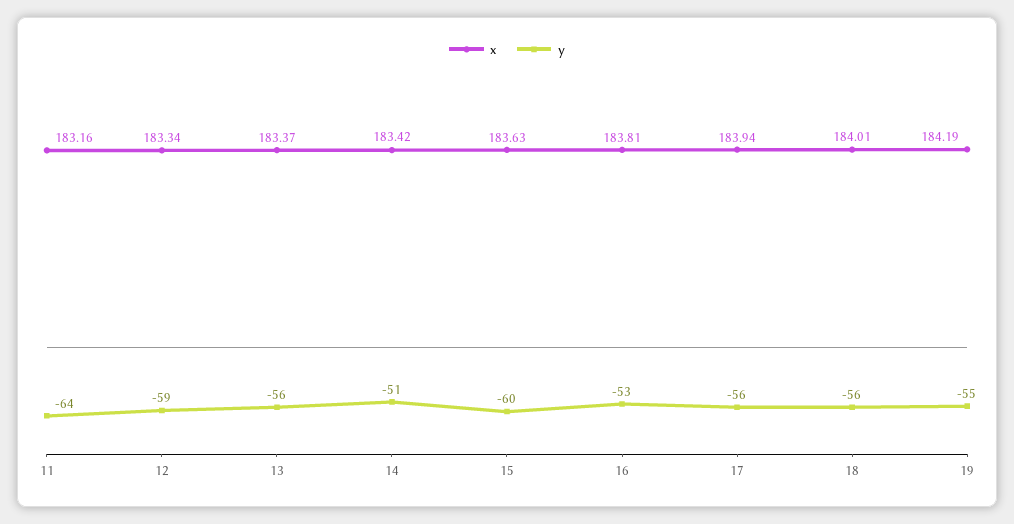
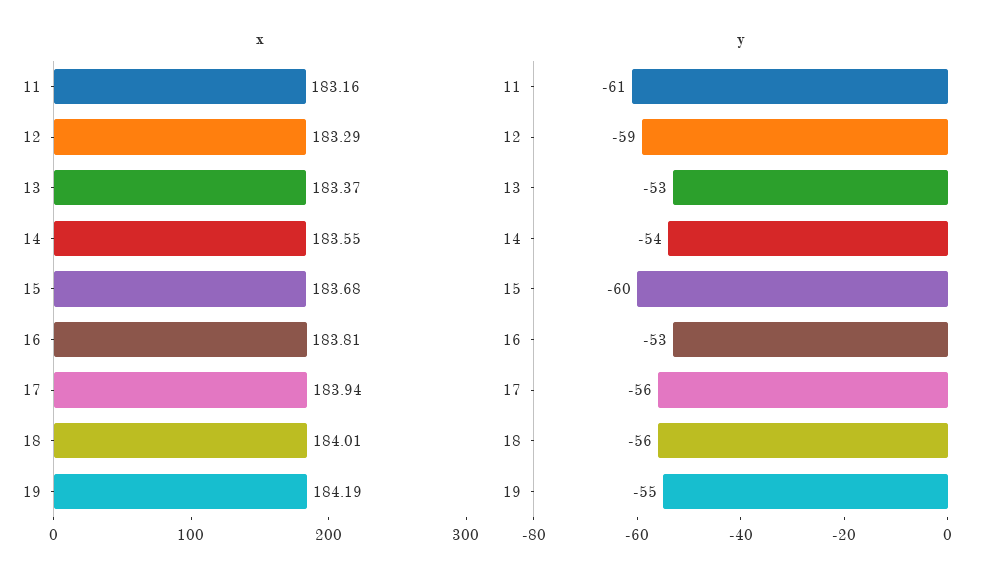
y, 11: -64 -> -61
x, 12: 183.34 -> 183.29
y, 13: -56 -> -53
x, 14: 183.42 -> 183.55
y, 14: -51 -> -54
x, 15: 183.63 -> 183.68

